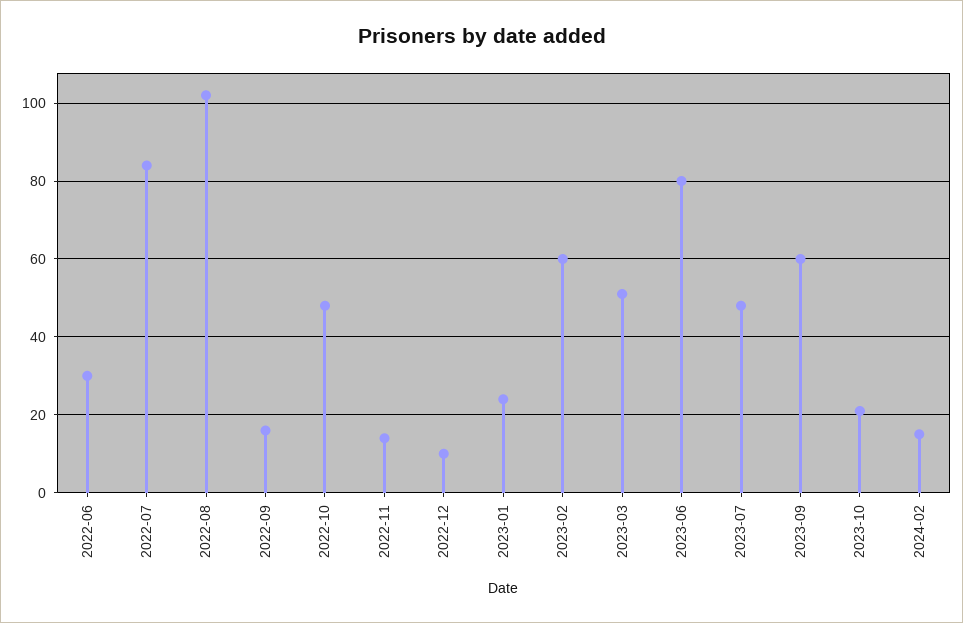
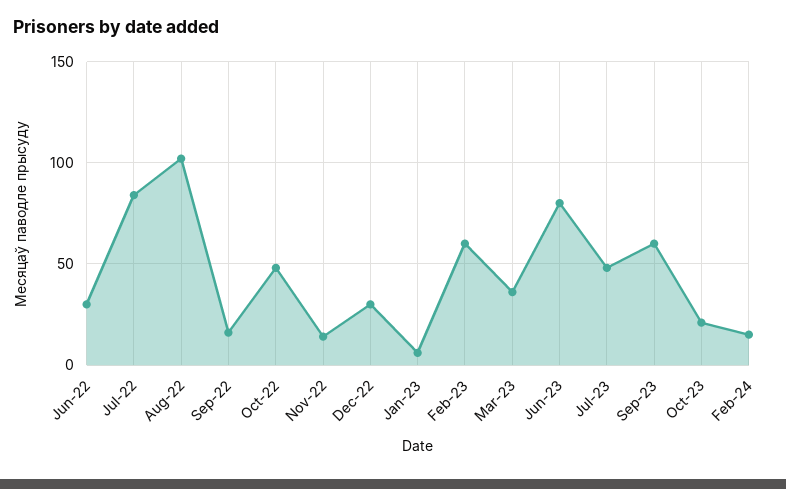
2022-12: 10 -> 30
2023-01: 25 -> 5
2023-03: 50 -> 35

